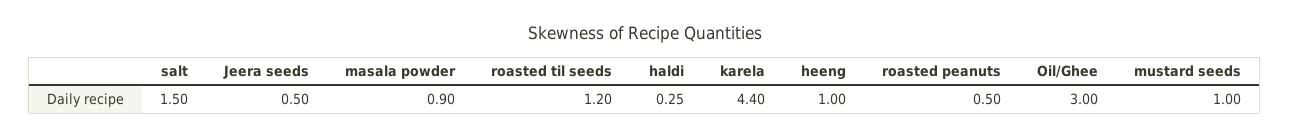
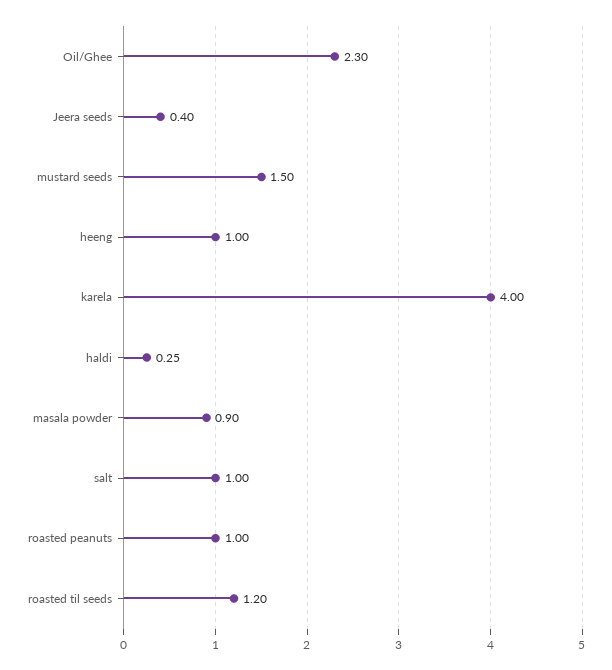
salt: 1.5 -> 1
Jeera seeds: 0.5 -> 0.4
karela: 4.4 -> 4
roasted peanuts: 0.5 -> 1
Oil/Ghee: 3 -> 2.3
mustard seeds: 1 -> 1.5

